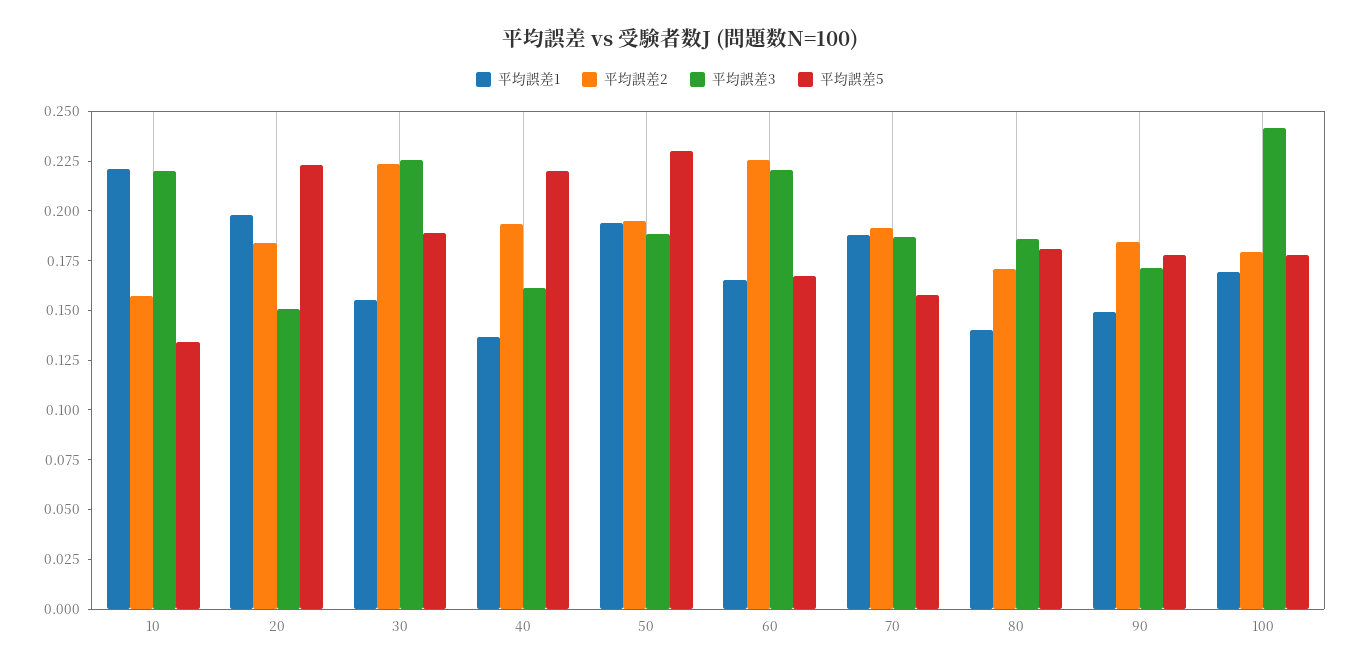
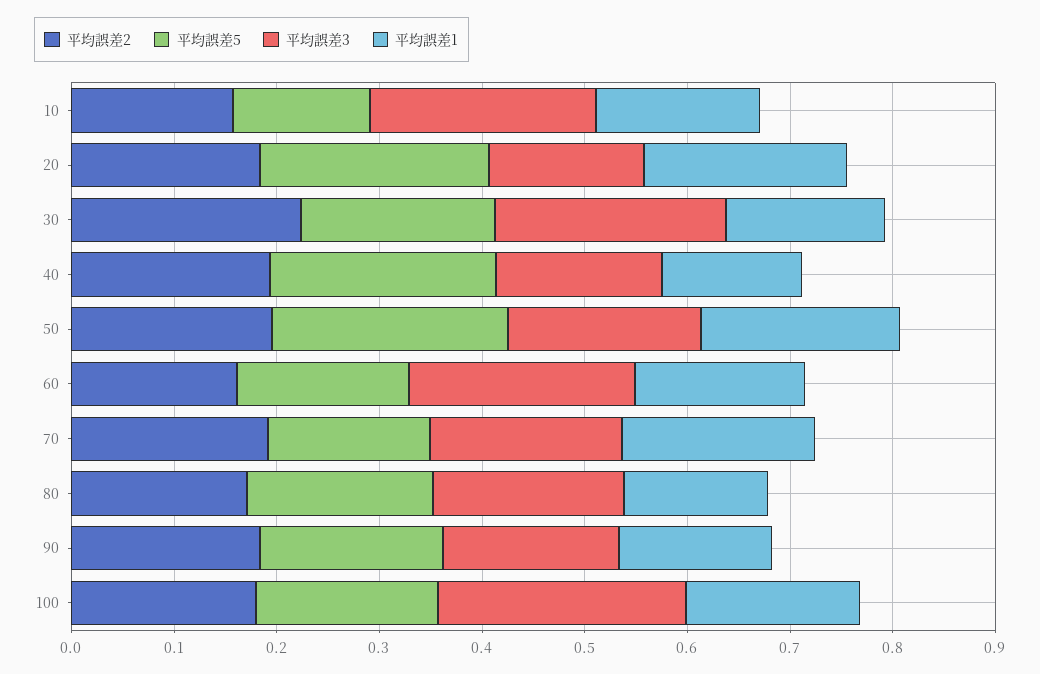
平均誤差1, 10: 0.22 -> 0.16
平均誤差2, 60: 0.225 -> 0.16

